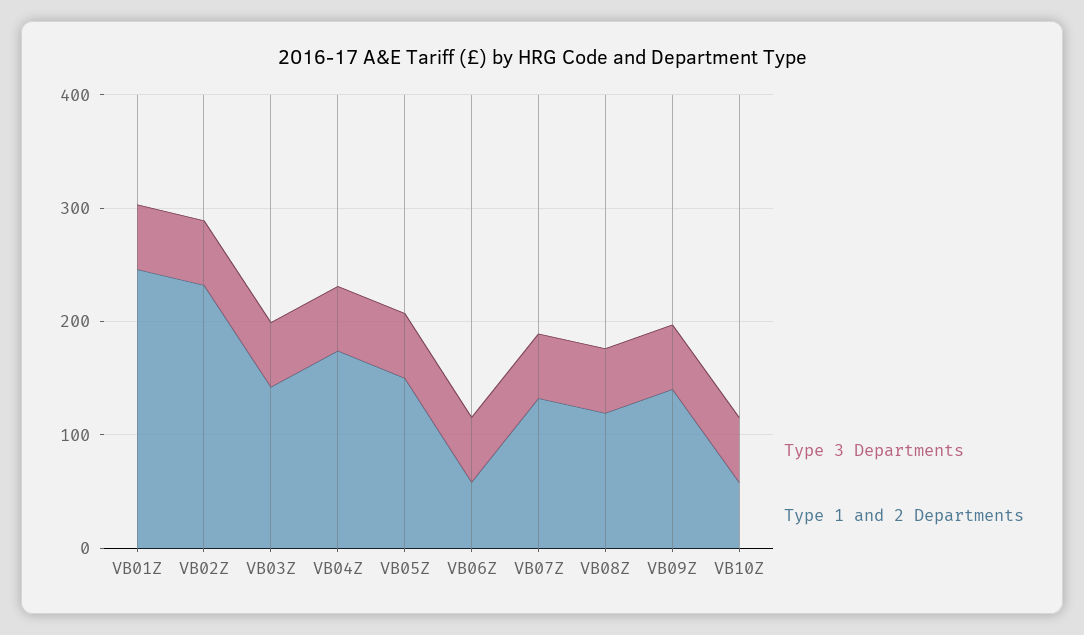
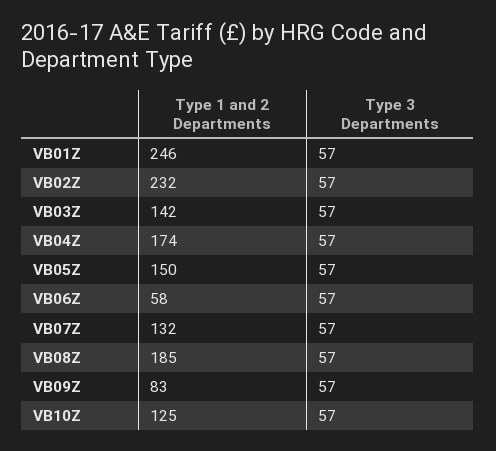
Type 1 and 2 Departments, VB08Z: 120 -> 185
Type 1 and 2 Departments, VB09Z: 140 -> 83
Type 1 and 2 Departments, VB10Z: 60 -> 125

